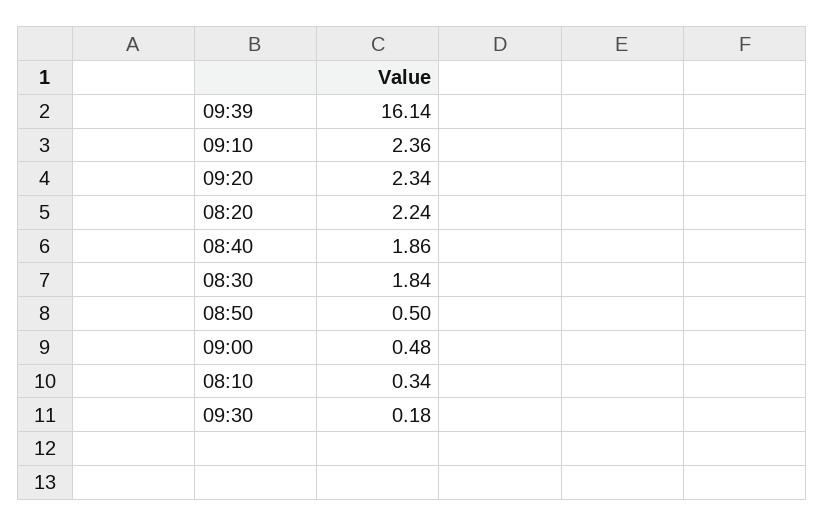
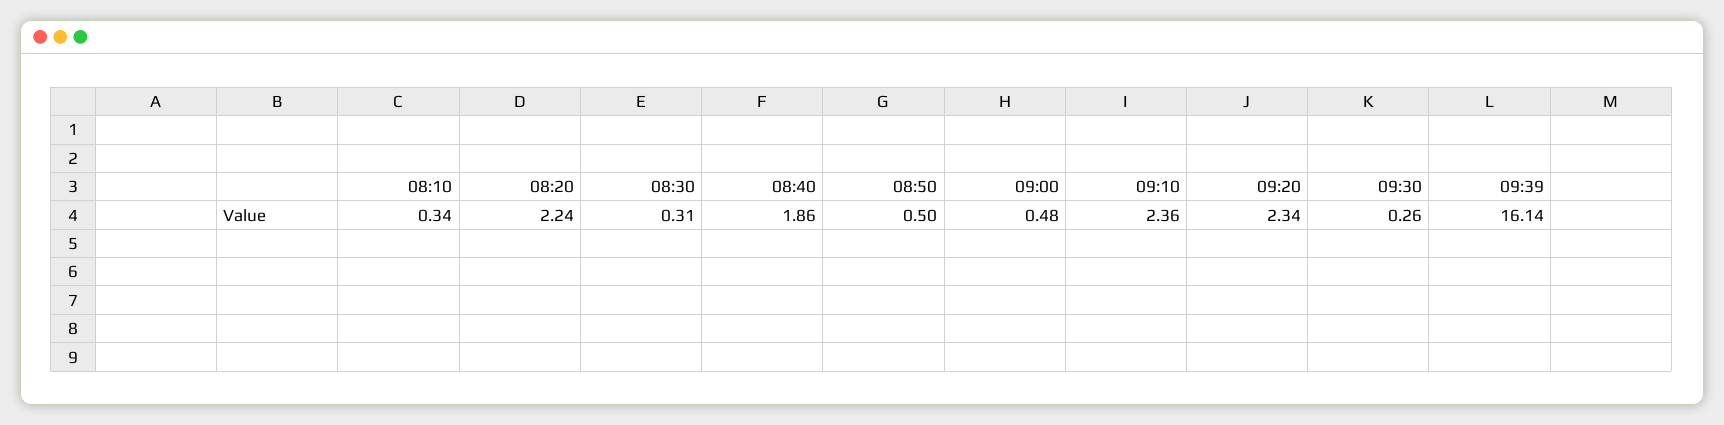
08:30: 1.84 -> 0.31
09:30: 0.18 -> 0.26

